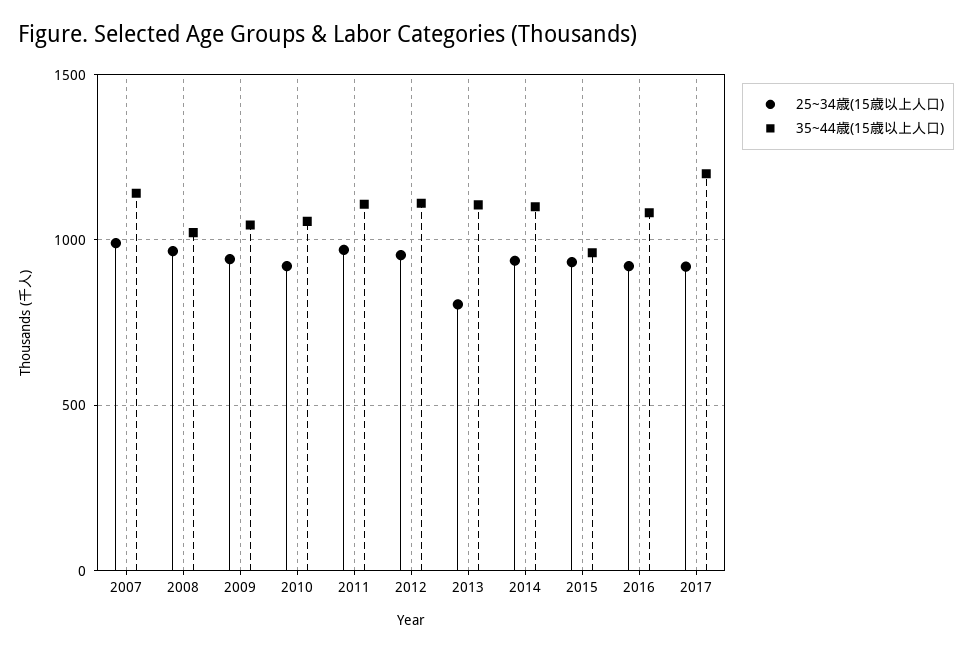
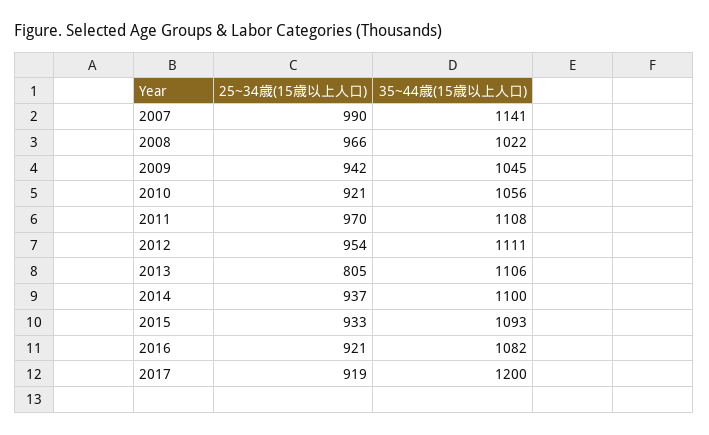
35~44歳(15歳以上人口), 2015: 950 -> 1093

